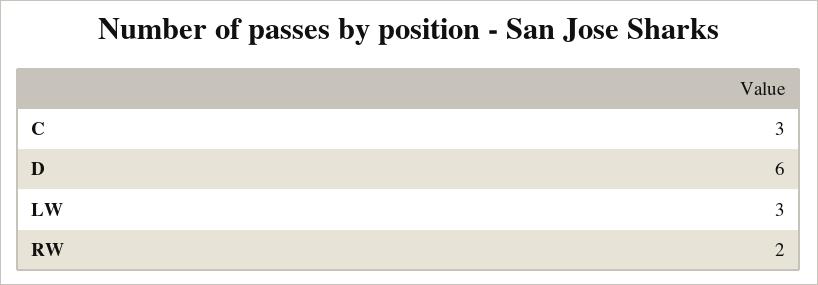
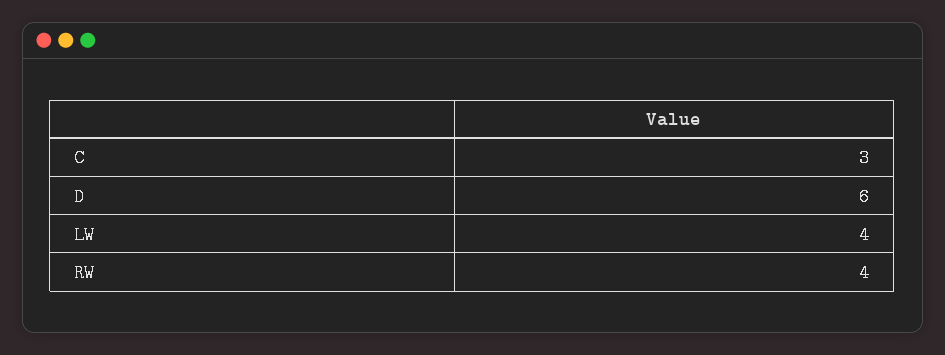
LW: 3 -> 4
RW: 2 -> 4

